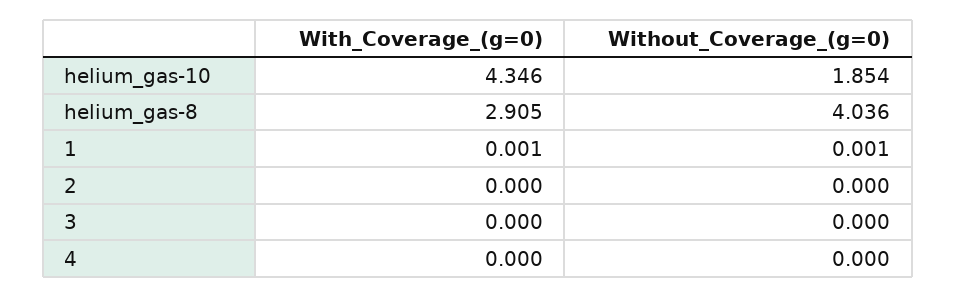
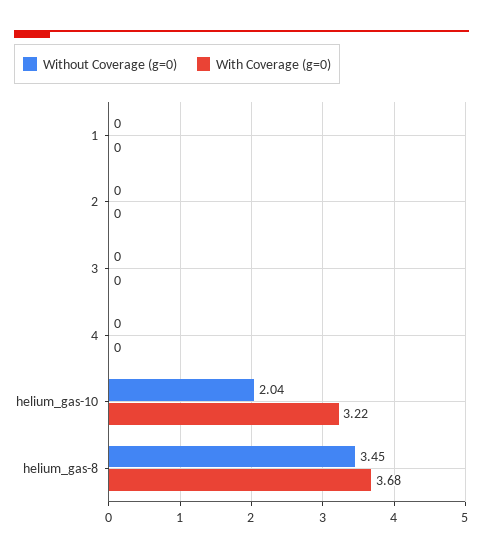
With_Coverage_(g=0), helium_gas-10: 4.346 -> 3.22
Without_Coverage_(g=0), helium_gas-10: 1.854 -> 2.04
With_Coverage_(g=0), helium_gas-8: 2.905 -> 3.68
Without_Coverage_(g=0), helium_gas-8: 4.036 -> 3.45

